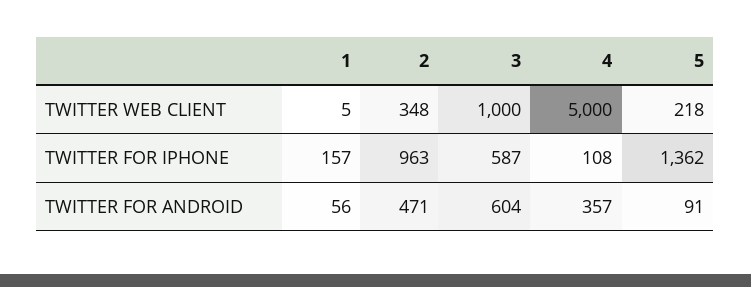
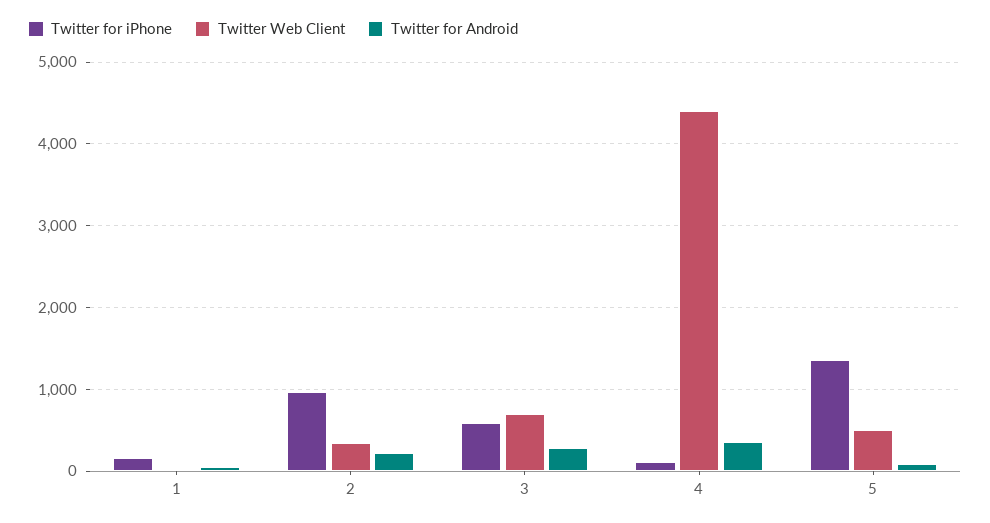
TWITTER WEB CLIENT, 3: 1000 -> 700
TWITTER WEB CLIENT, 4: 5000 -> 4400
TWITTER WEB CLIENT, 5: 218 -> 500
TWITTER FOR ANDROID, 2: 471 -> 200
TWITTER FOR ANDROID, 3: 604 -> 300

